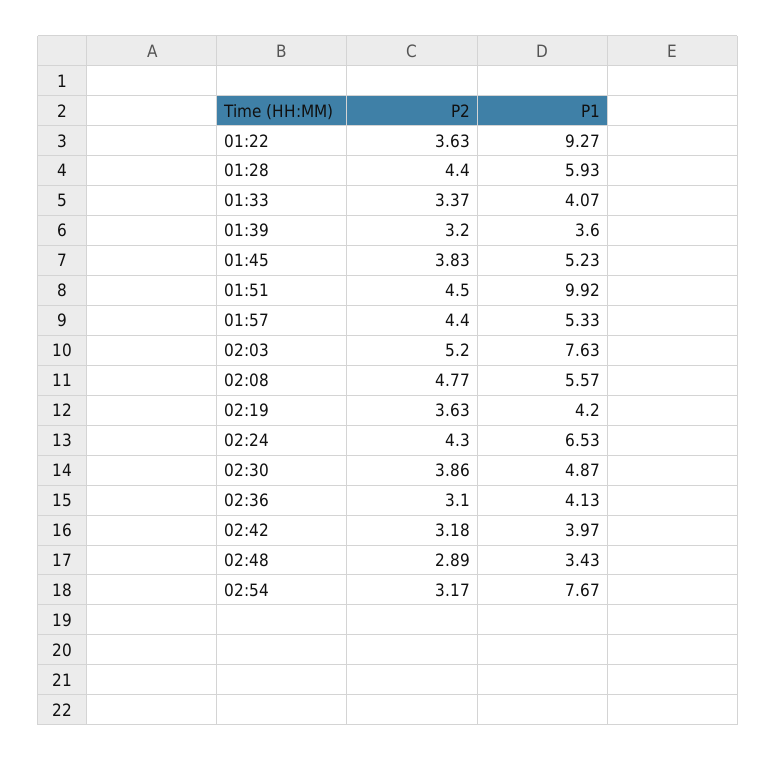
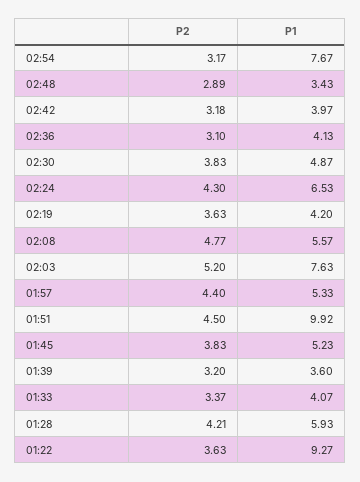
P2, 01:28: 4.4 -> 4.21
P2, 02:30: 3.86 -> 3.83

